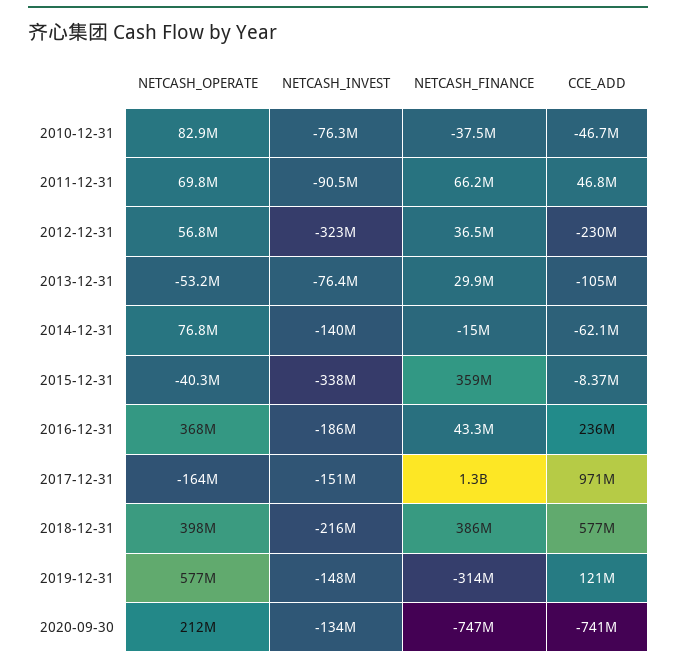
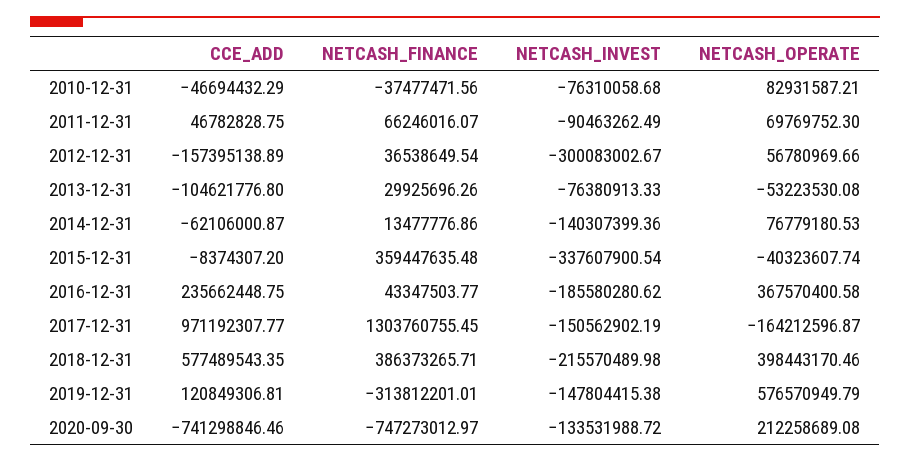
NETCASH_INVEST, 2012-12-31: -323000000 -> -300083002.67
CCE_ADD, 2012-12-31: -230000000 -> -157395138.89
NETCASH_FINANCE, 2014-12-31: -15000000 -> 13477776.86

